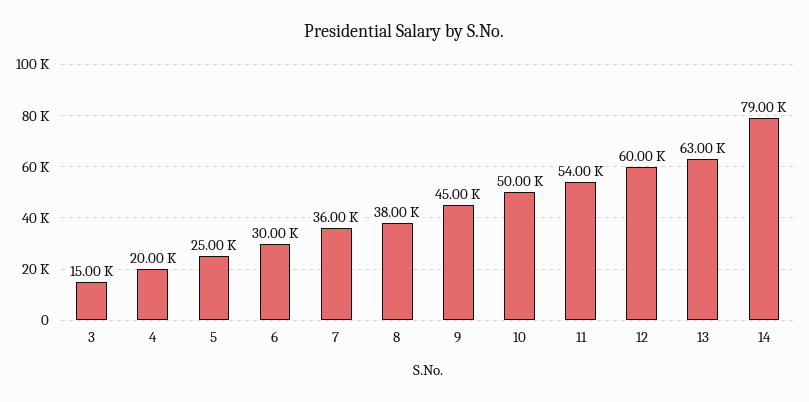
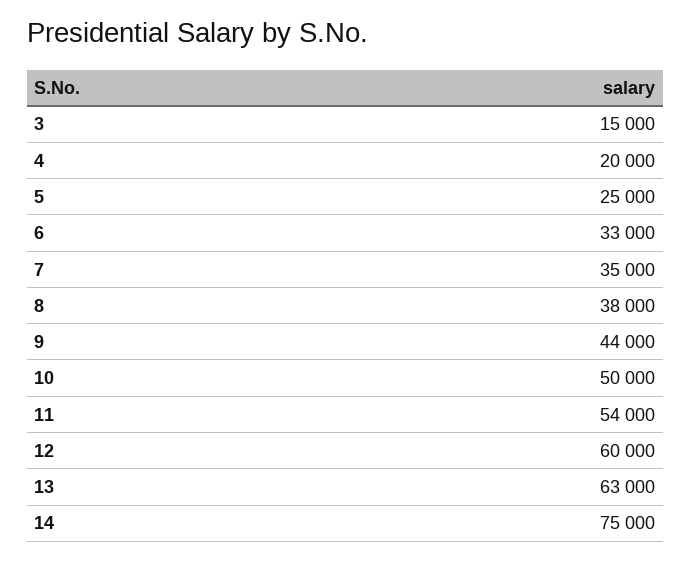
6: 30000 -> 33000
7: 36000 -> 35000
9: 45000 -> 44000
14: 79000 -> 75000

